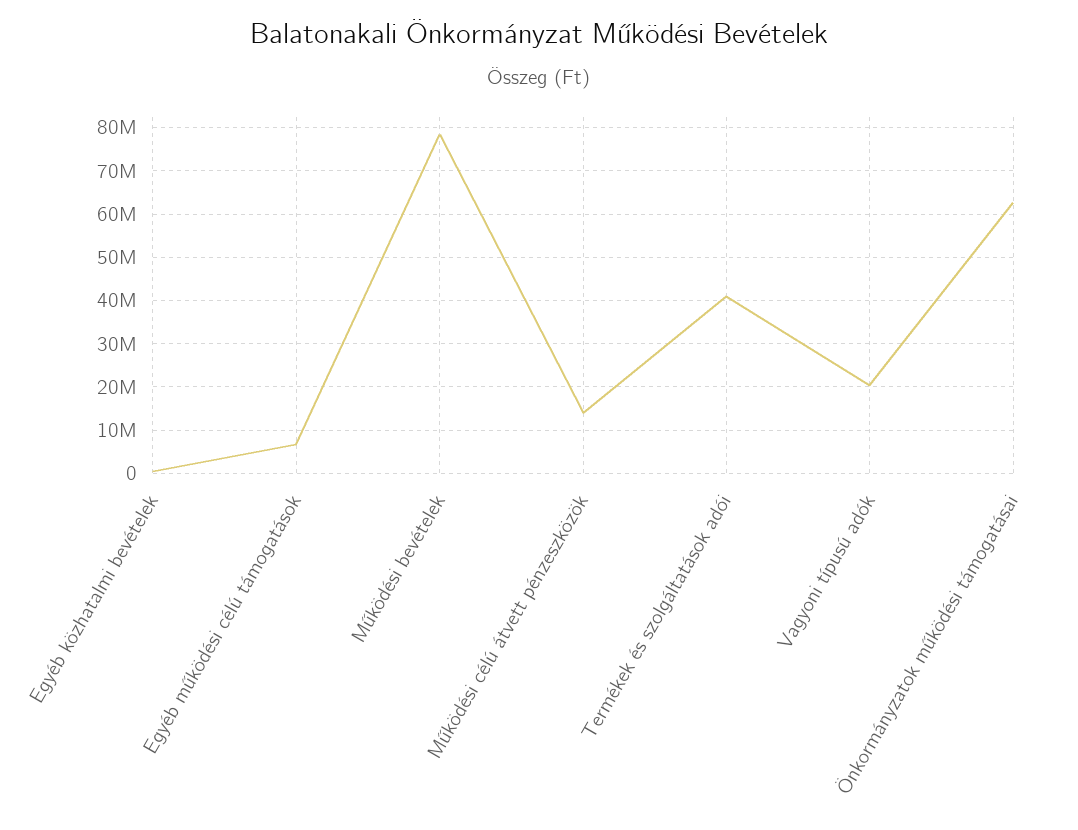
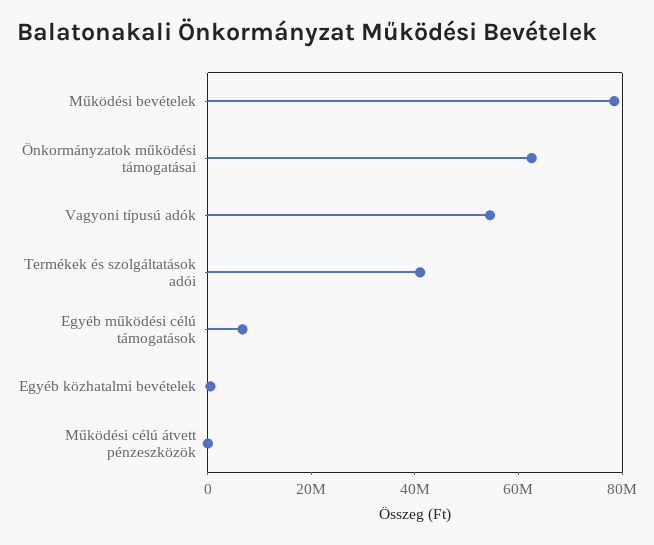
Működési célú átvett pénzeszközök: 14000000 -> 0
Vagyoni típusú adók: 20000000 -> 55000000

